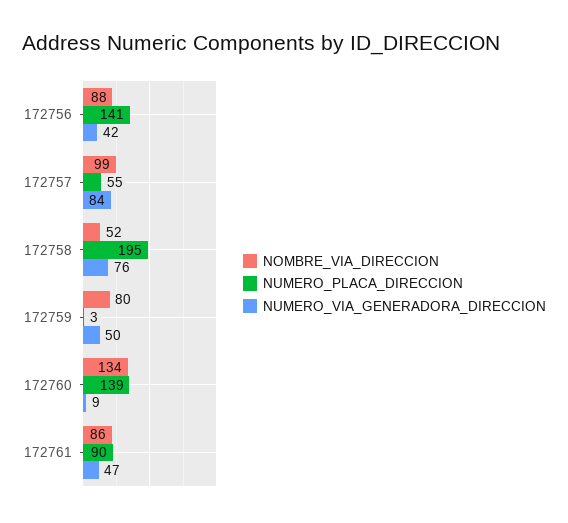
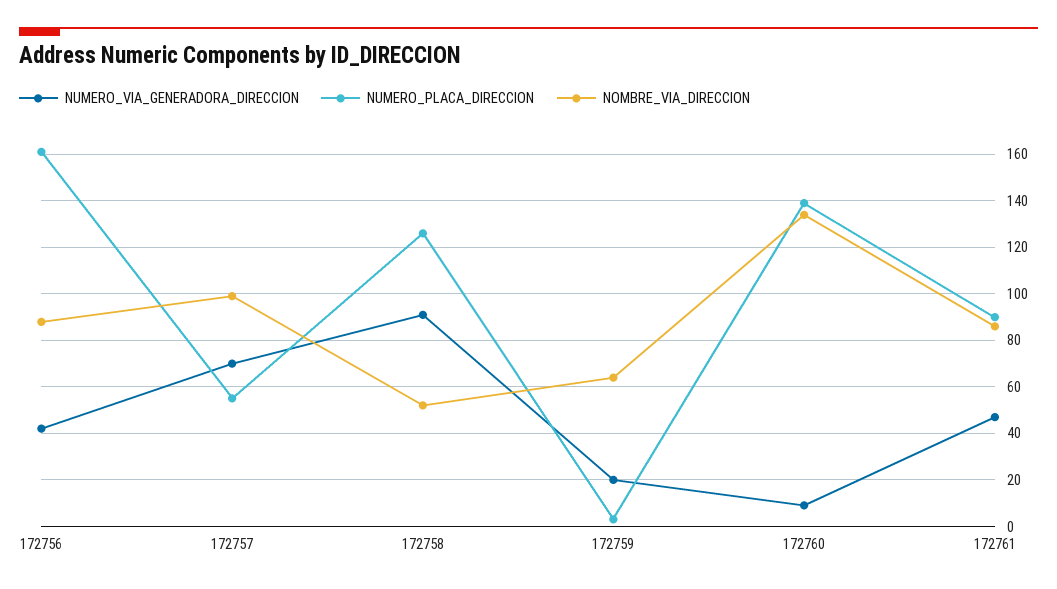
NUMERO_PLACA_DIRECCION, 172756: 141 -> 160
NUMERO_VIA_GENERADORA_DIRECCION, 172757: 84 -> 70
NUMERO_PLACA_DIRECCION, 172758: 195 -> 125
NUMERO_VIA_GENERADORA_DIRECCION, 172758: 76 -> 90
NOMBRE_VIA_DIRECCION, 172759: 80 -> 65
NUMERO_VIA_GENERADORA_DIRECCION, 172759: 50 -> 20

